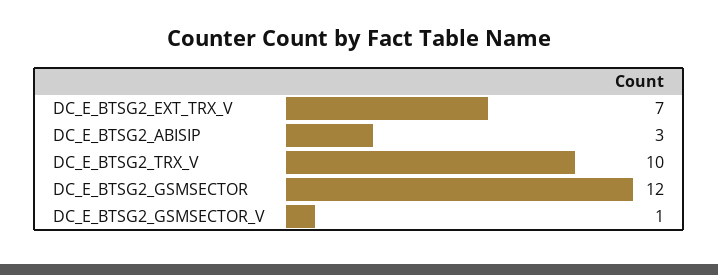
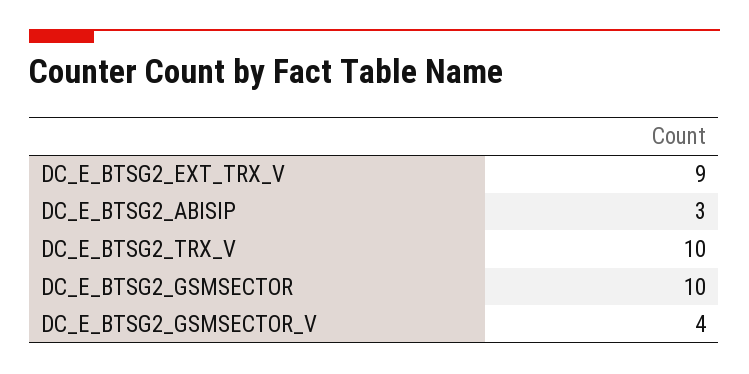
DC_E_BTSG2_EXT_TRX_V: 7 -> 9
DC_E_BTSG2_GSMSECTOR: 12 -> 10
DC_E_BTSG2_GSMSECTOR_V: 1 -> 4

